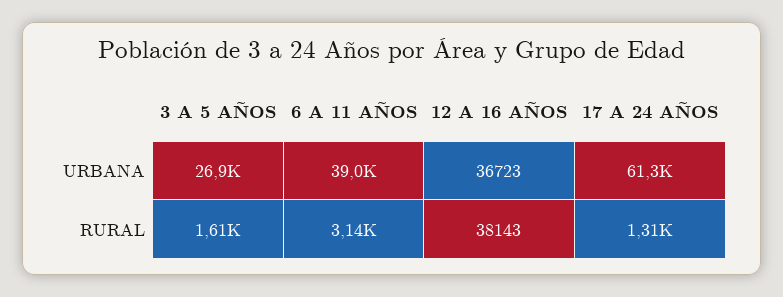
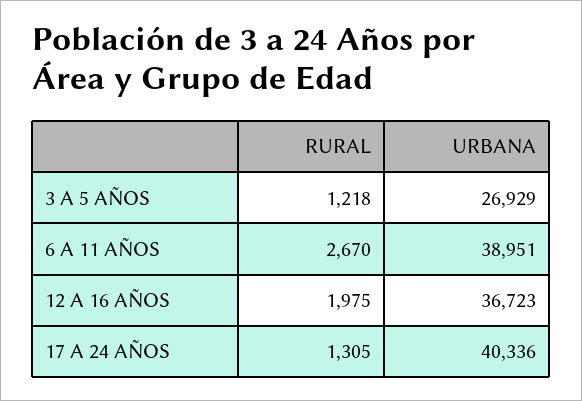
17 A 24 AÑOS, URBANA: 61300 -> 40336
3 A 5 AÑOS, RURAL: 1610 -> 1218
6 A 11 AÑOS, RURAL: 3140 -> 2670
12 A 16 AÑOS, RURAL: 38143 -> 1975

